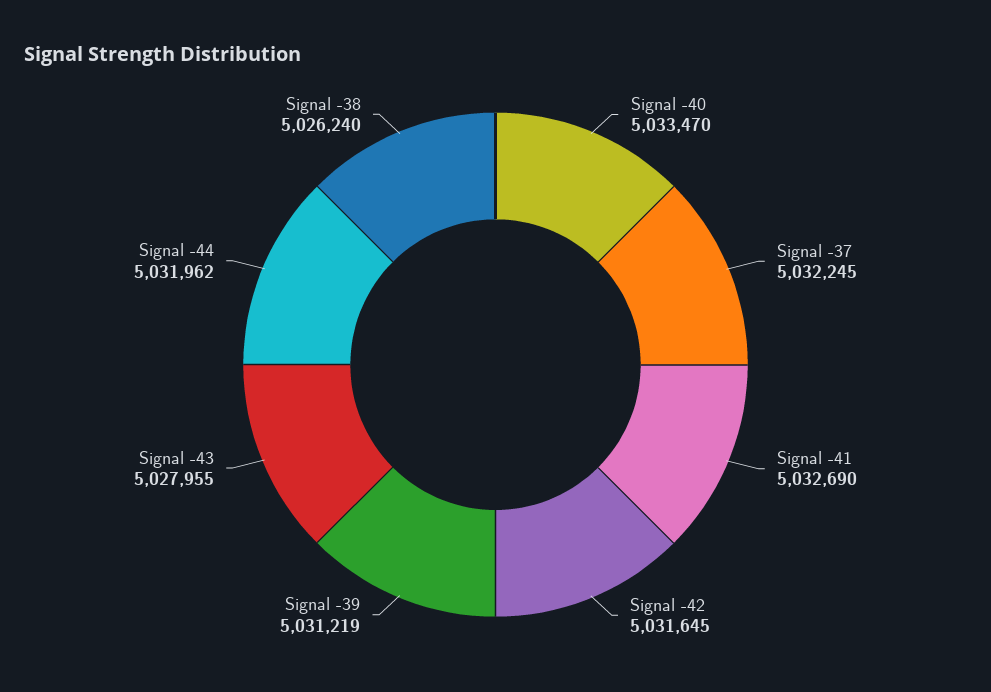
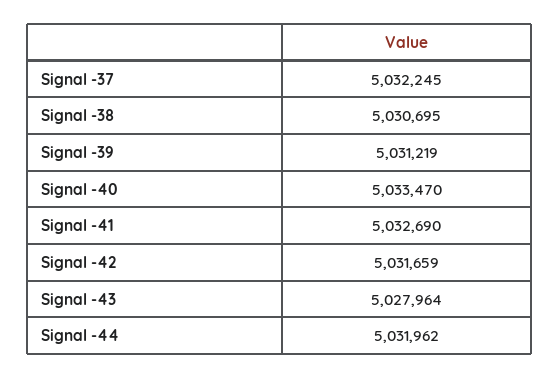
Signal -42: 5031645 -> 5031659
Signal -43: 5027955 -> 5027964
Signal -38: 5026240 -> 5030695

